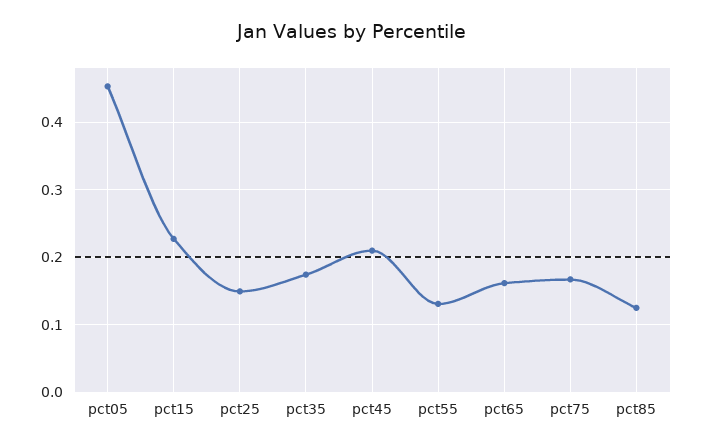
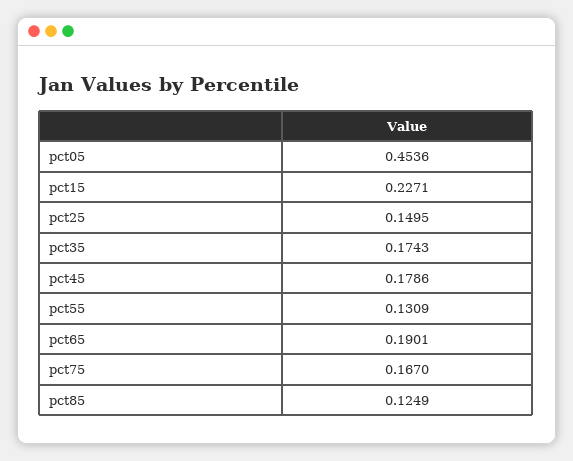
pct45: 0.21 -> 0.1786
pct65: 0.16 -> 0.1901

